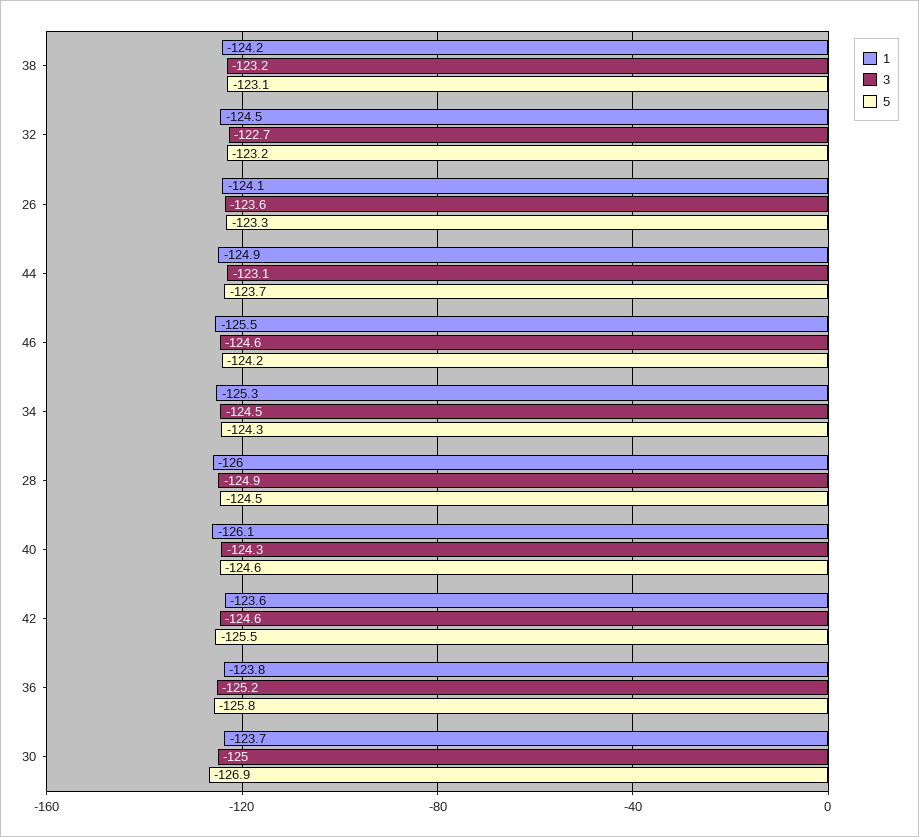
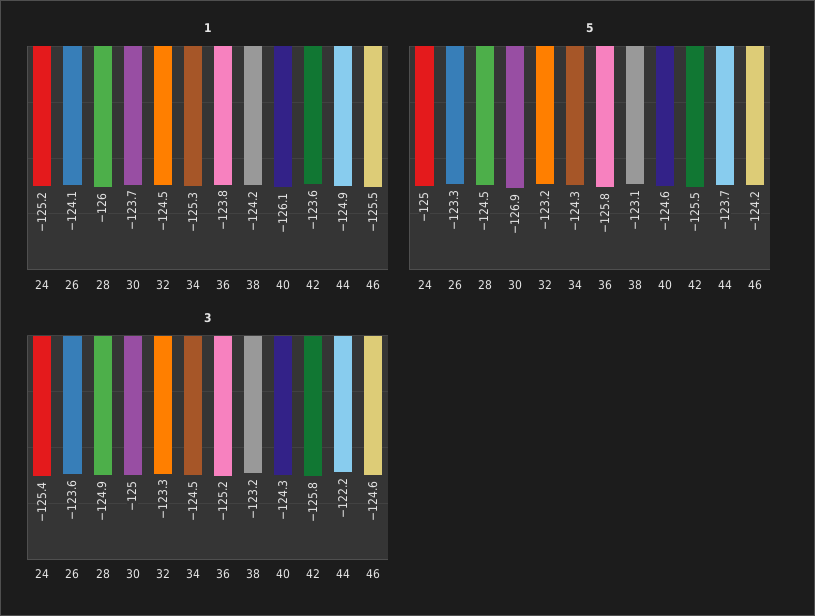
3, 32: -122.7 -> -123.3
3, 44: -123.1 -> -122.2
3, 42: -124.6 -> -125.8
1, 24: none -> -125.2
5, 24: none -> -125
3, 24: none -> -125.4

